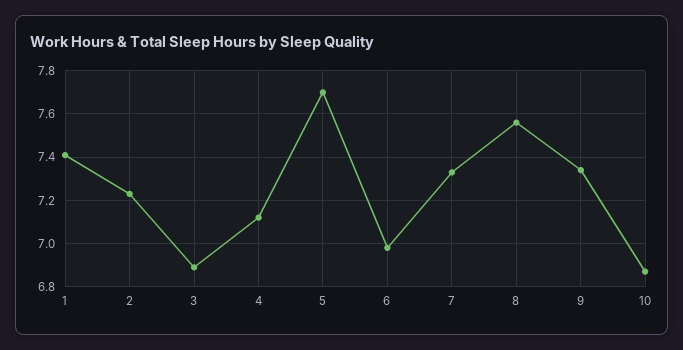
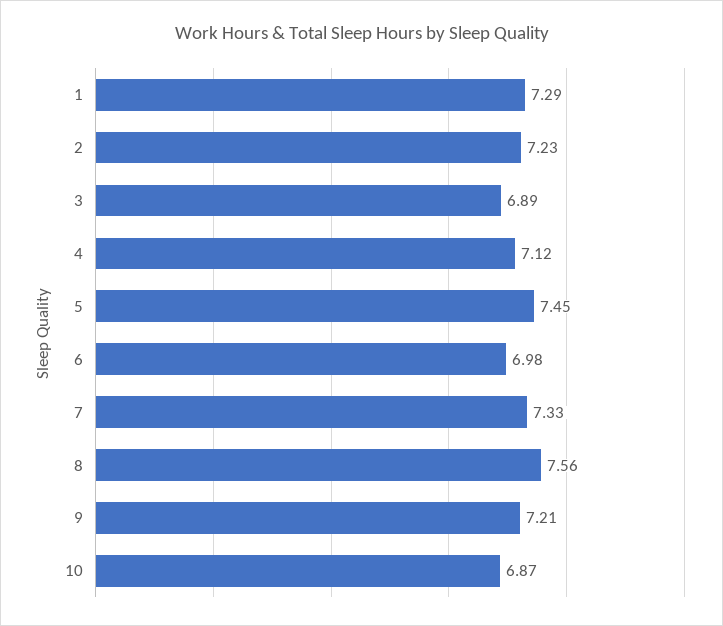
1: 7.4 -> 7.29
5: 7.7 -> 7.45
9: 7.35 -> 7.21

